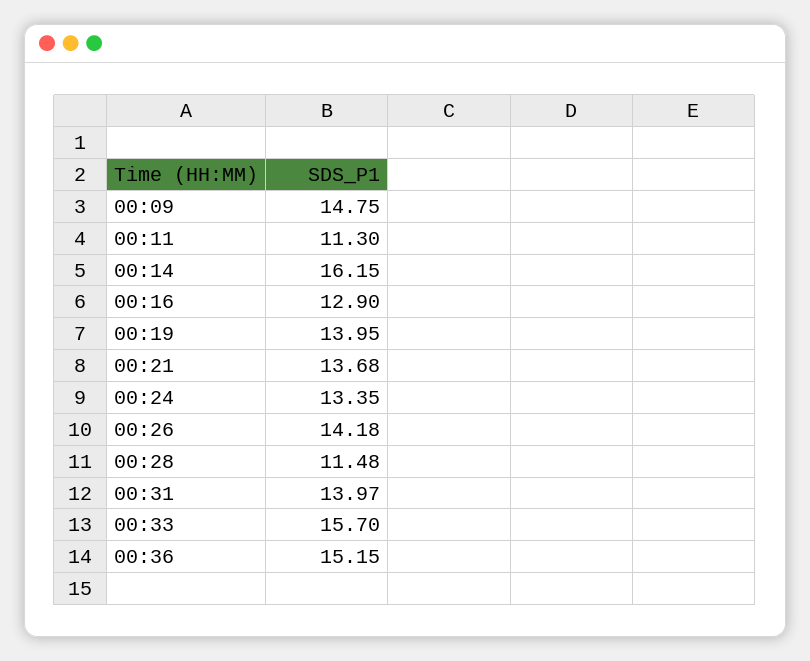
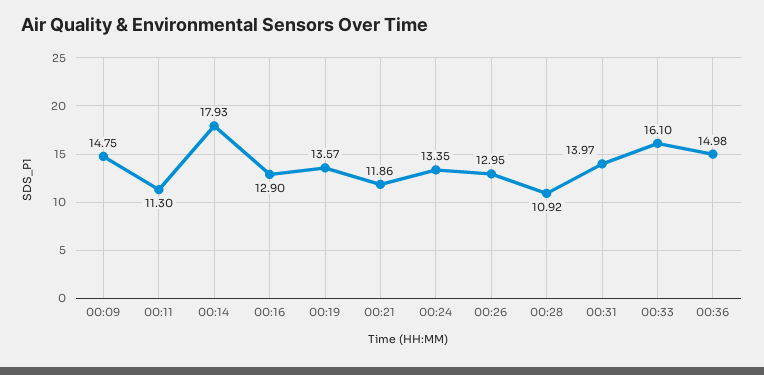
00:14: 16.15 -> 17.93
00:19: 13.95 -> 13.57
00:21: 13.68 -> 11.86
00:26: 14.18 -> 12.95
00:28: 11.48 -> 10.92
00:33: 15.7 -> 16.1
00:36: 15.15 -> 14.98

